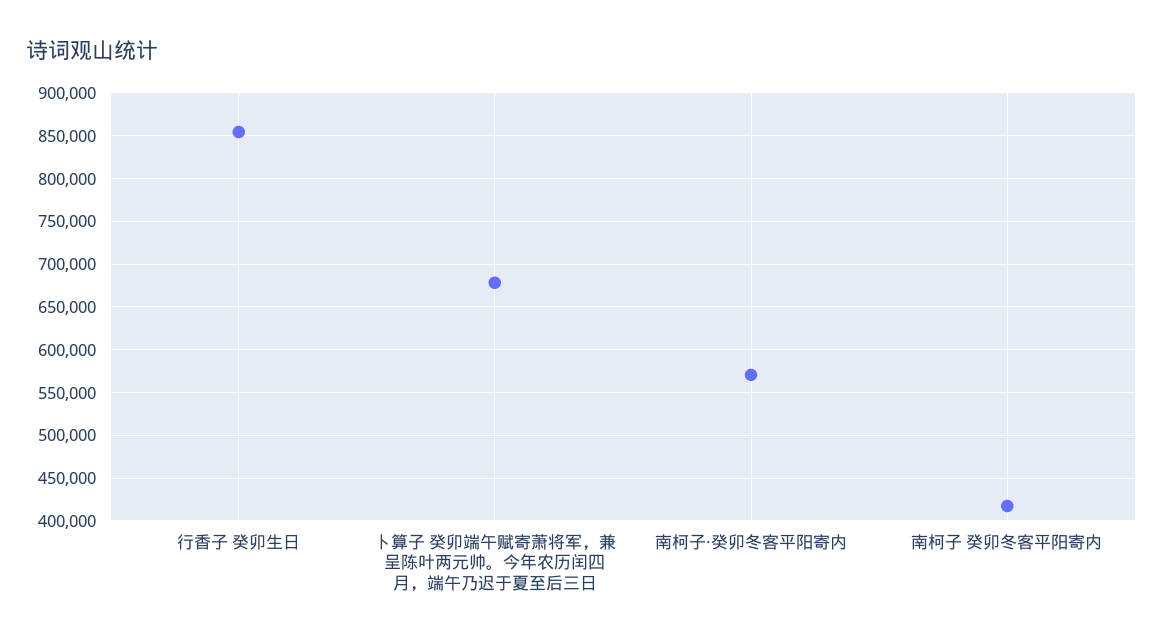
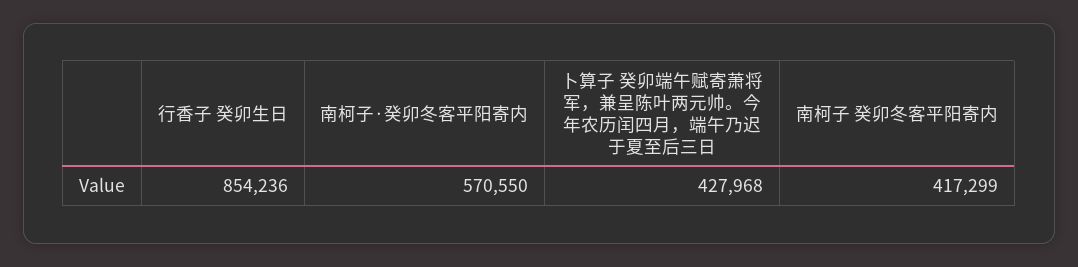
卜算子 癸卯端午赋寄萧将军，兼呈陈叶两元帅。今年农历闰四月，端午乃迟于夏至后三日: 680000 -> 427968

